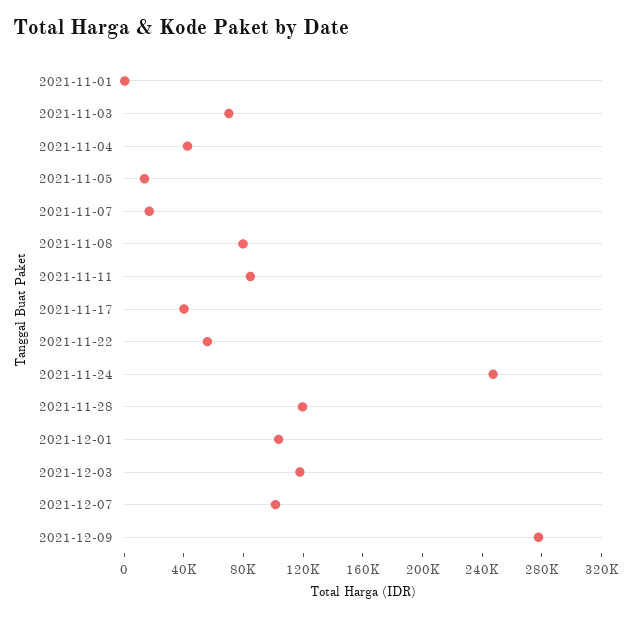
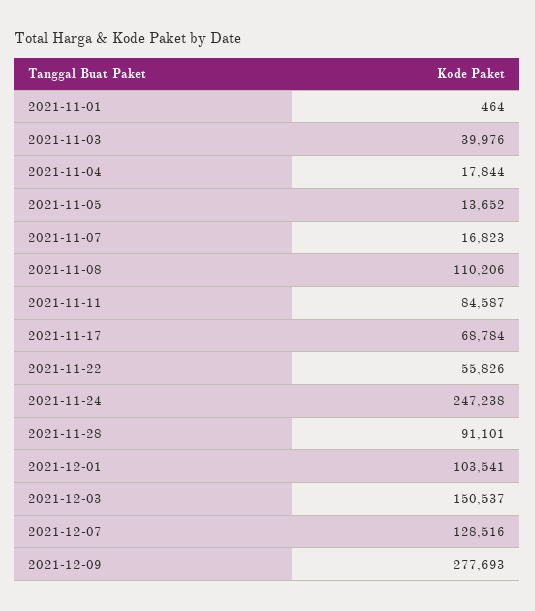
2021-11-03: 70000 -> 39976
2021-11-04: 40000 -> 17844
2021-11-08: 80000 -> 110206
2021-11-17: 40000 -> 68784
2021-11-28: 120000 -> 91101
2021-12-03: 120000 -> 150537
2021-12-07: 100000 -> 128516

